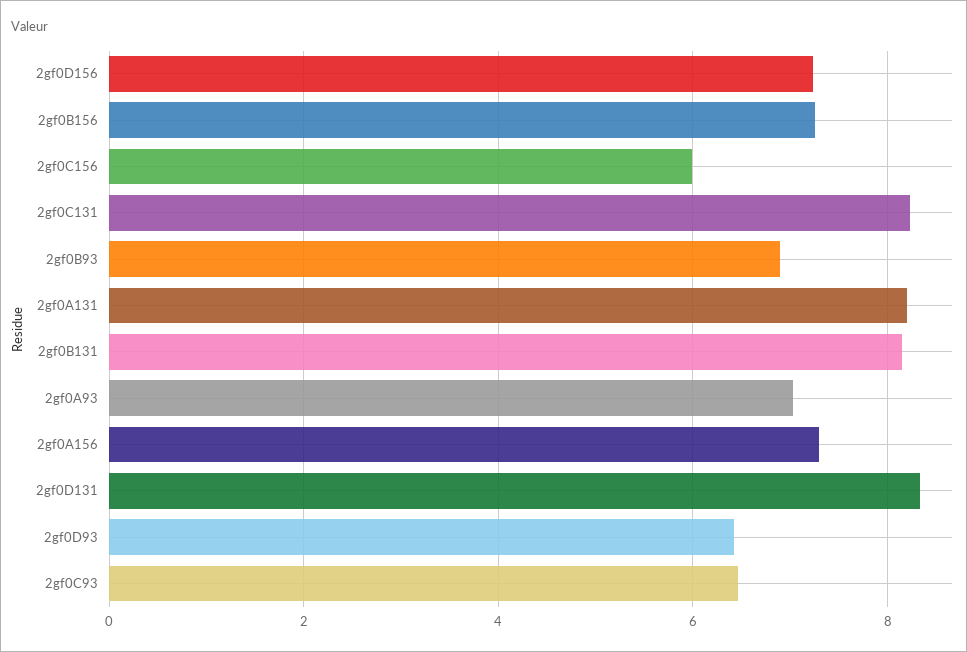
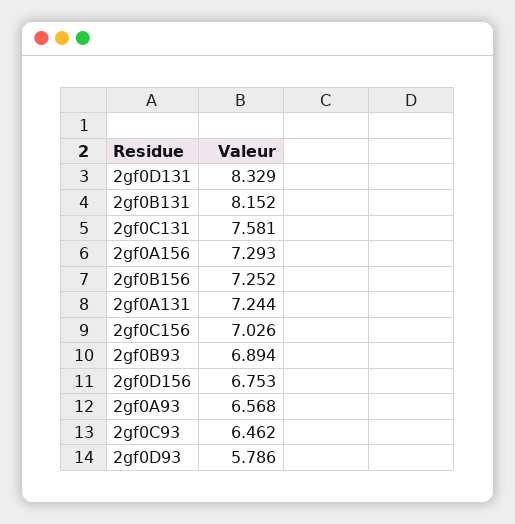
2gf0D156: 7.2 -> 6.753
2gf0C156: 6 -> 7.026
2gf0C131: 8.2 -> 7.581
2gf0A131: 8.2 -> 7.244
2gf0A93: 7 -> 6.568
2gf0D93: 6.4 -> 5.786

